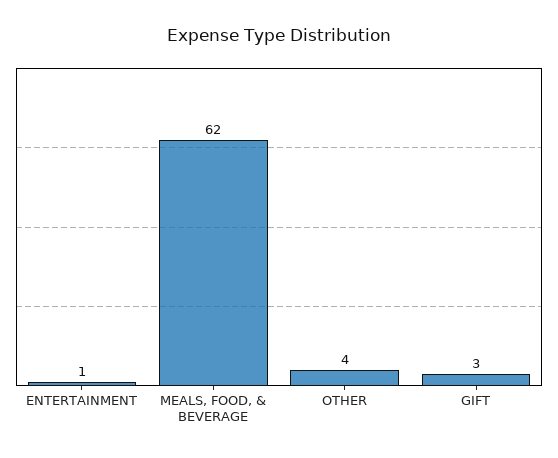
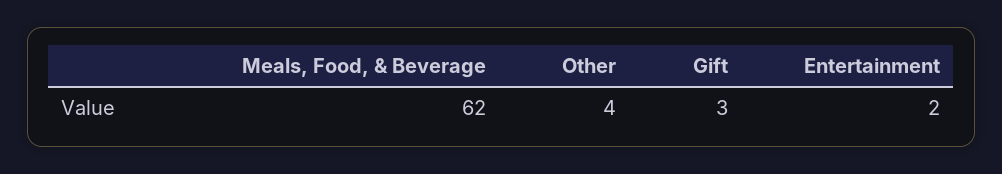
ENTERTAINMENT: 1 -> 2

